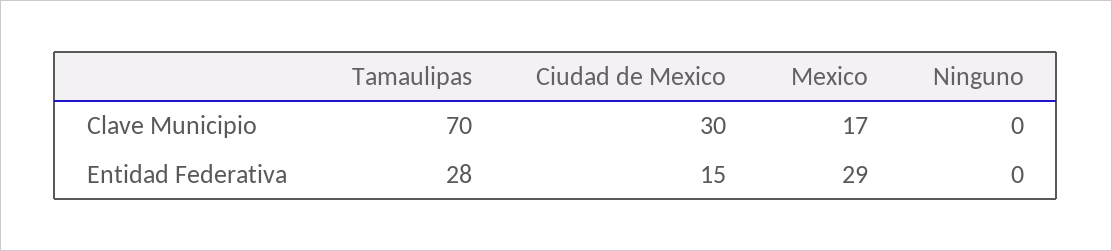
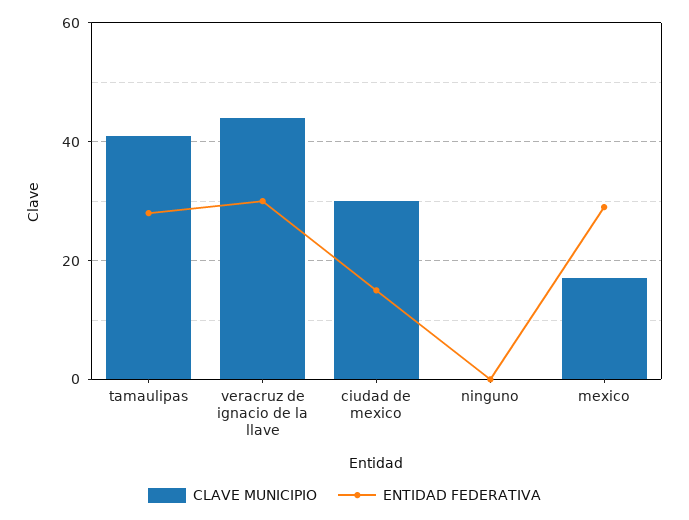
Clave Municipio, Tamaulipas: 70 -> 40
Clave Municipio, veracruz de ignacio de la llave: none -> 45
Entidad Federativa, veracruz de ignacio de la llave: none -> 30

